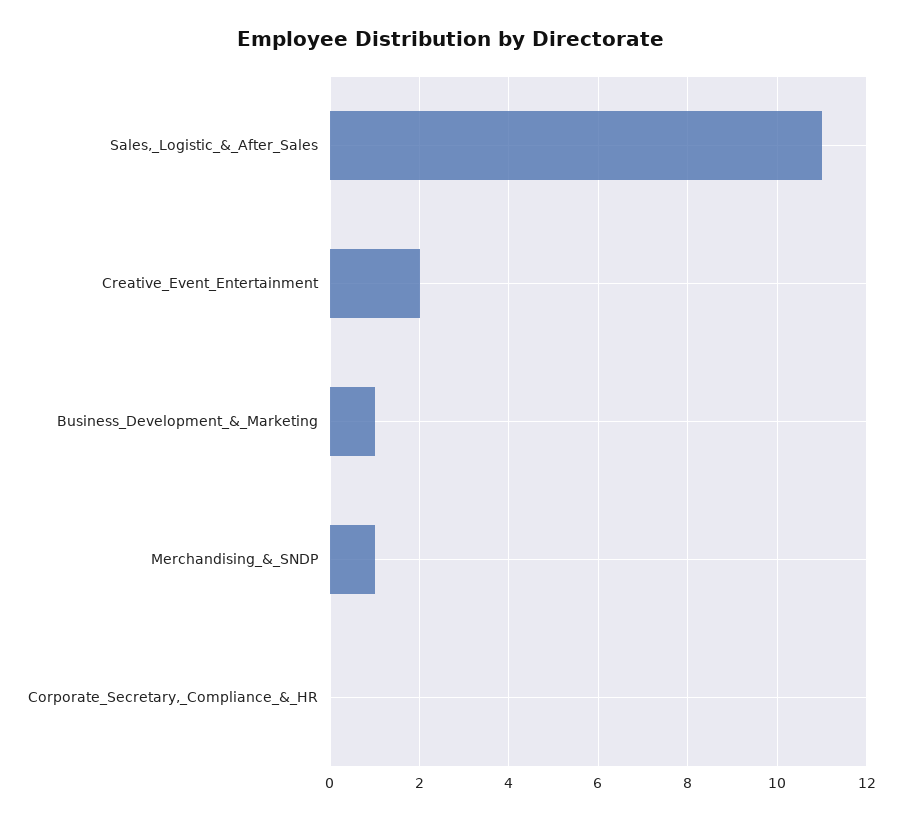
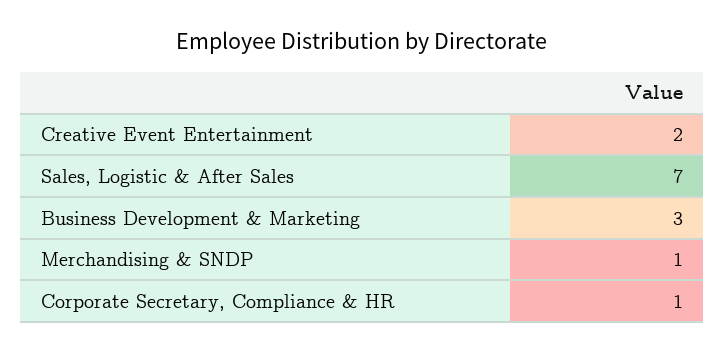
Sales,_Logistic_&_After_Sales: 11 -> 7
Business_Development_&_Marketing: 1 -> 3
Corporate_Secretary,_Compliance_&_HR: 0 -> 1

